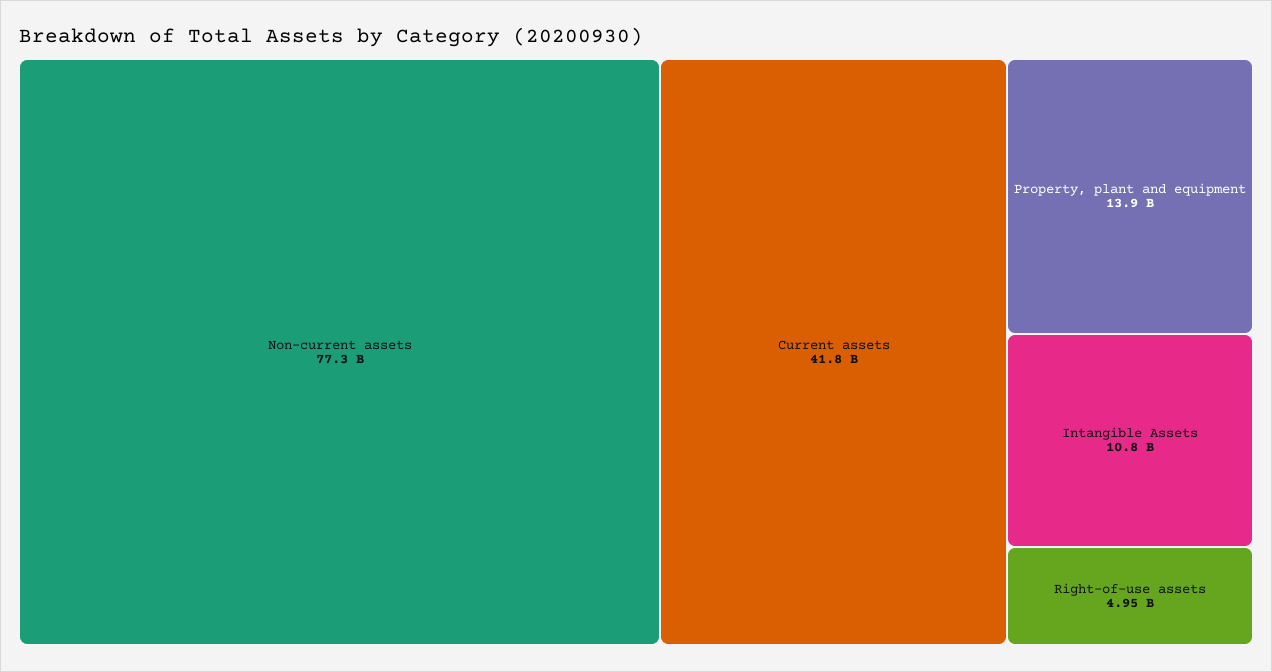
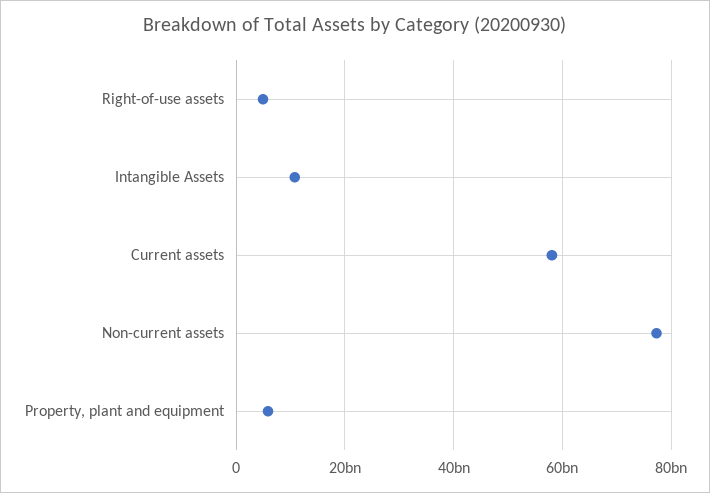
Current assets: 41800000000 -> 58000000000
Property, plant and equipment: 13900000000 -> 6000000000

